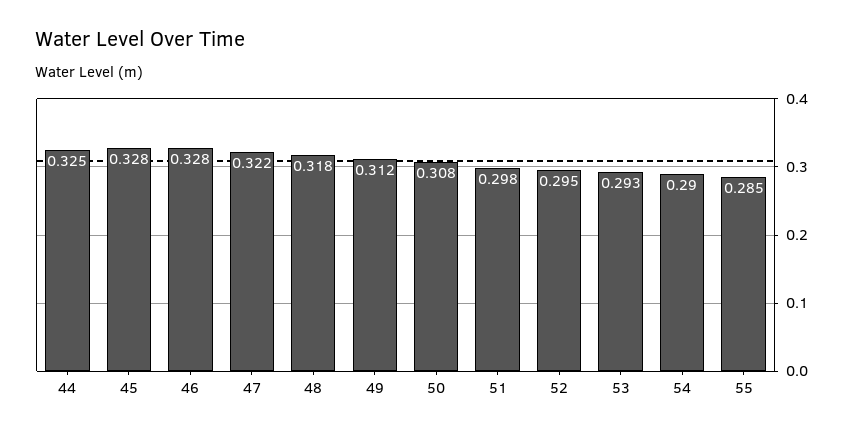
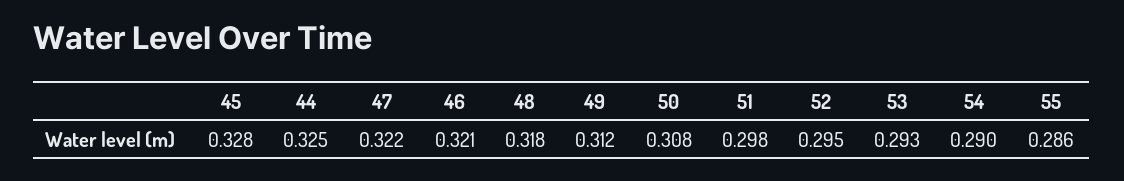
46: 0.328 -> 0.321
55: 0.285 -> 0.286

